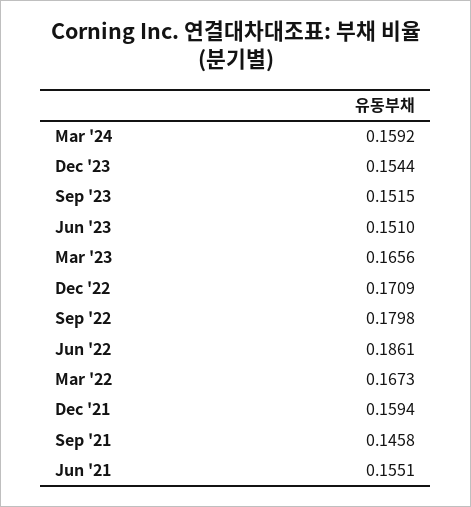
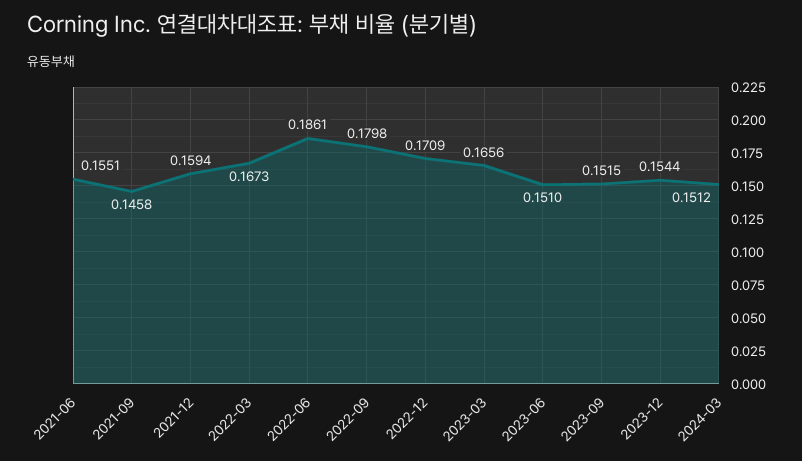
Mar '24: 0.1592 -> 0.1512

